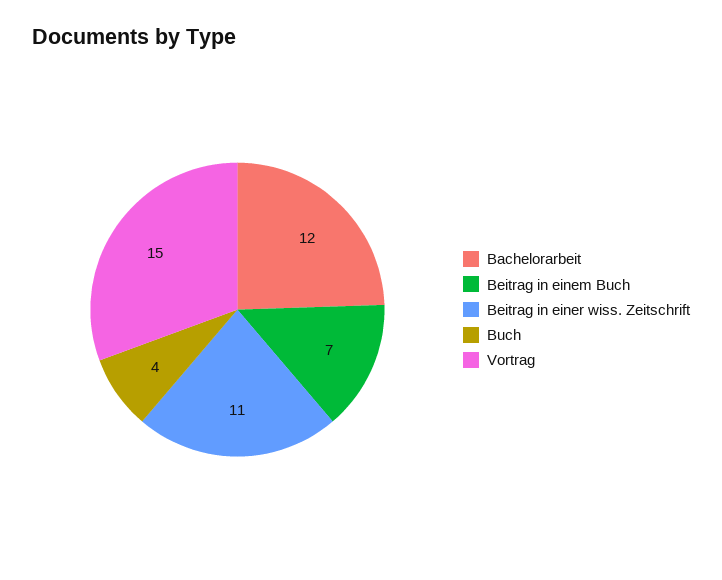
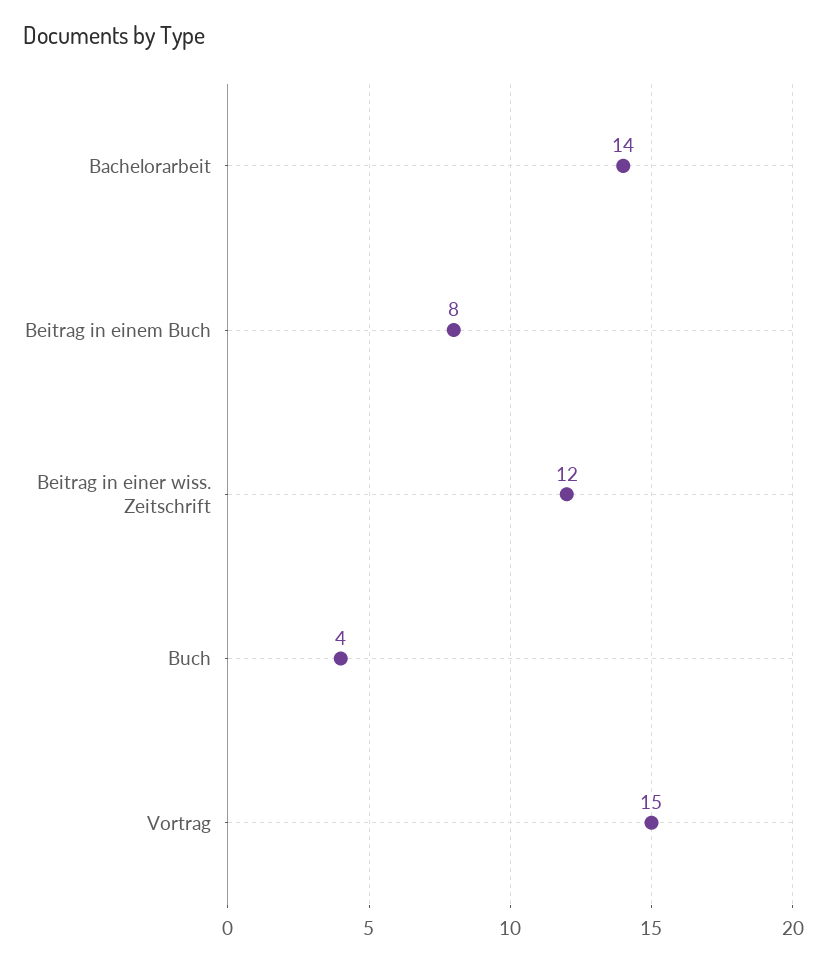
Bachelorarbeit: 12 -> 14
Beitrag in einem Buch: 7 -> 8
Beitrag in einer wiss. Zeitschrift: 11 -> 12

